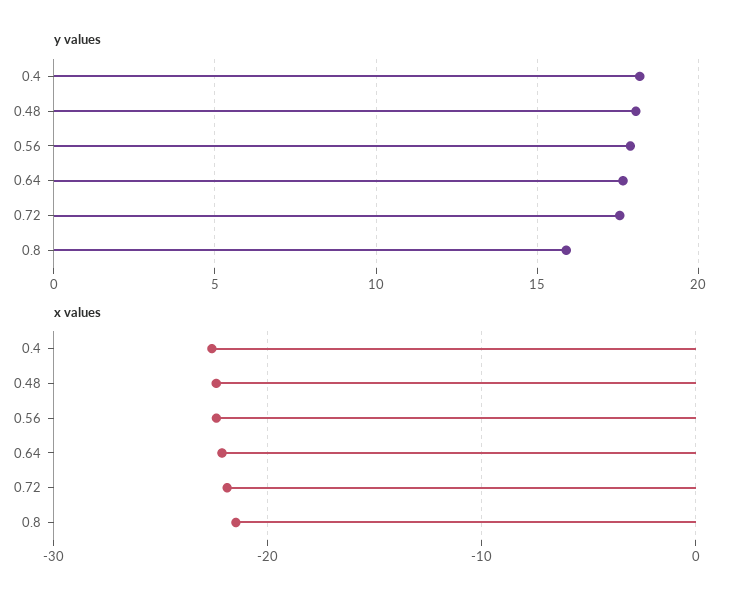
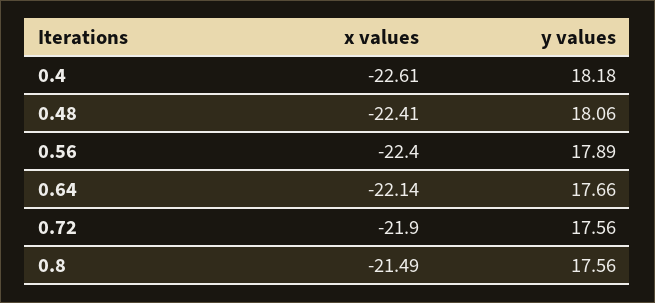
y values, 0.8: 16 -> 17.56

